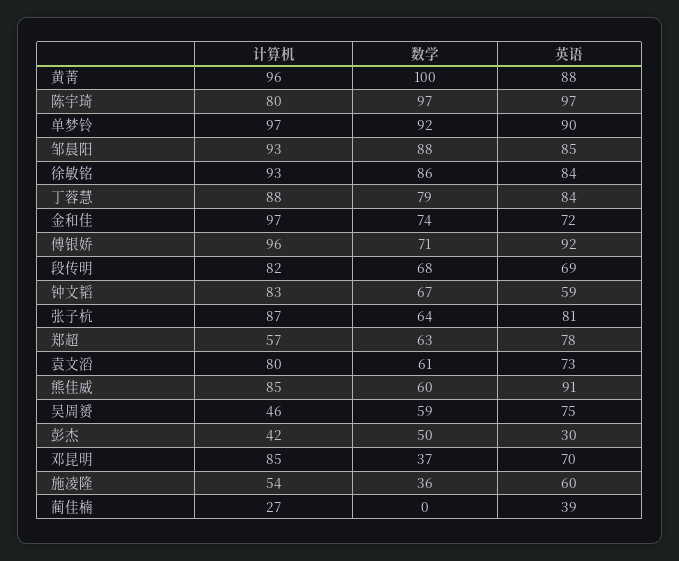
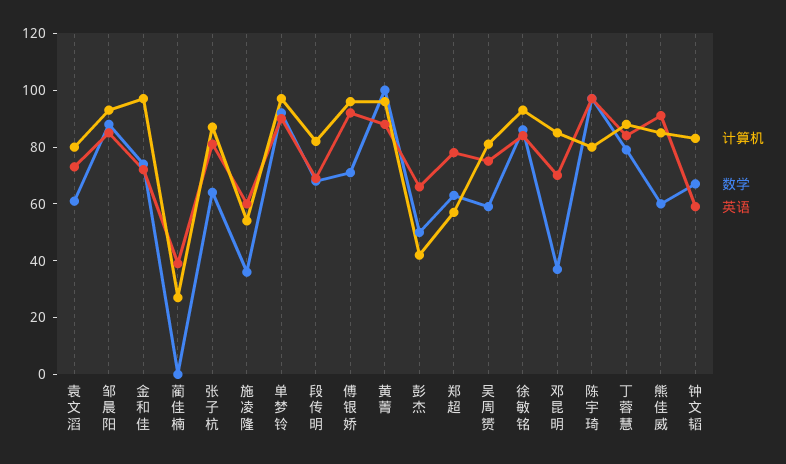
计算机, 吴周赟: 46 -> 80
英语, 彭杰: 30 -> 65

